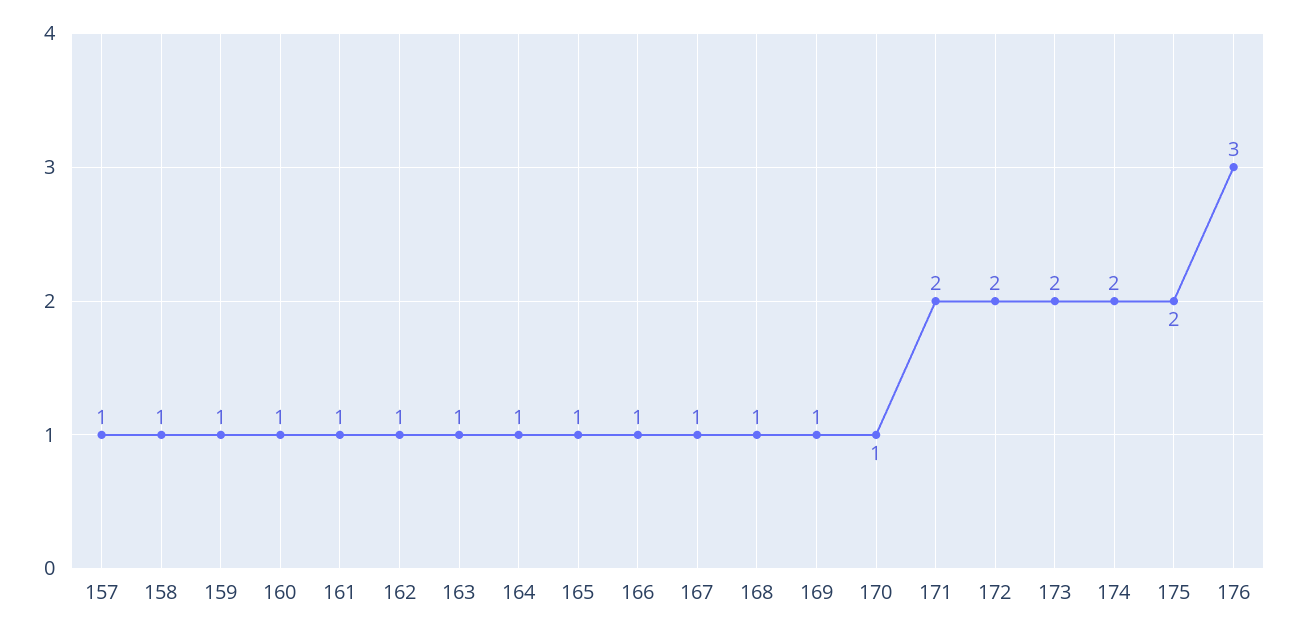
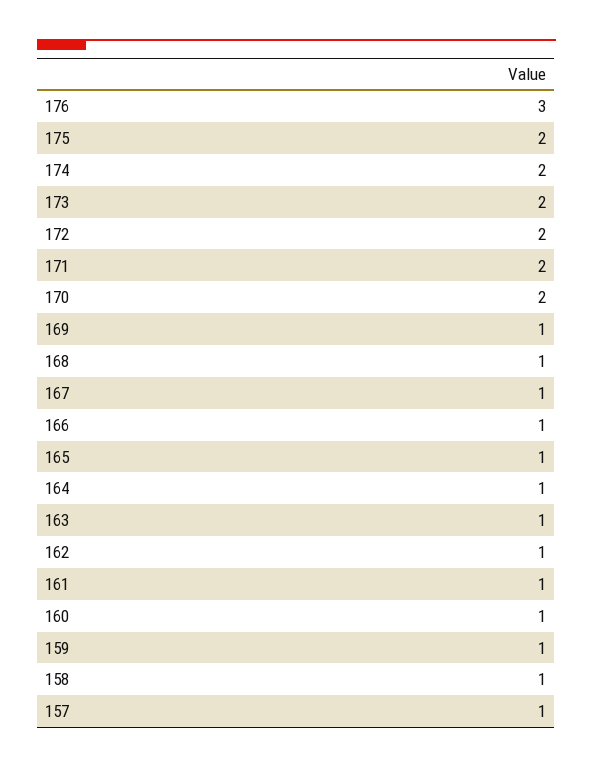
170: 1 -> 2

